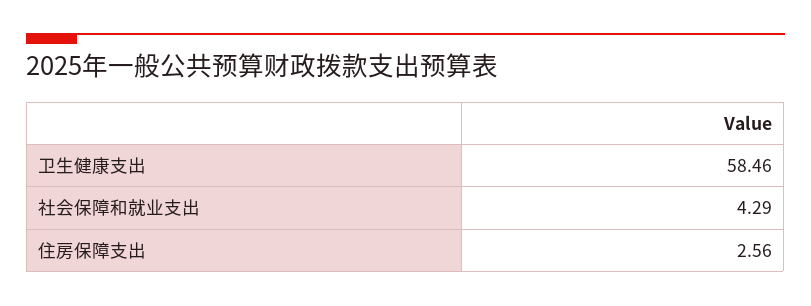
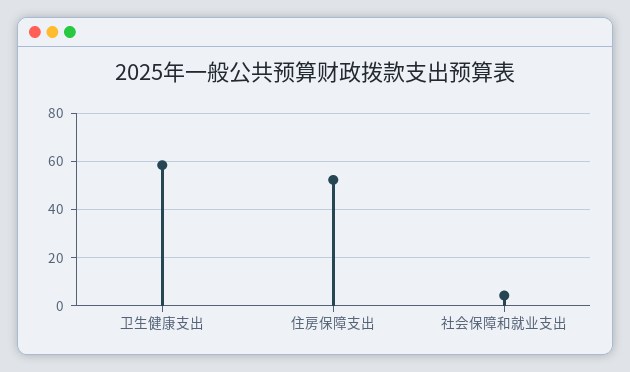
住房保障支出: 2.56 -> 52.5

